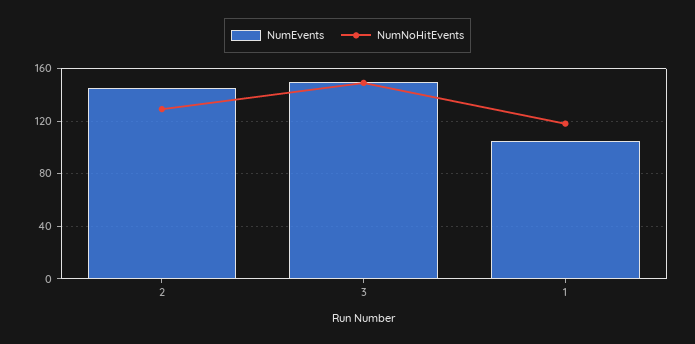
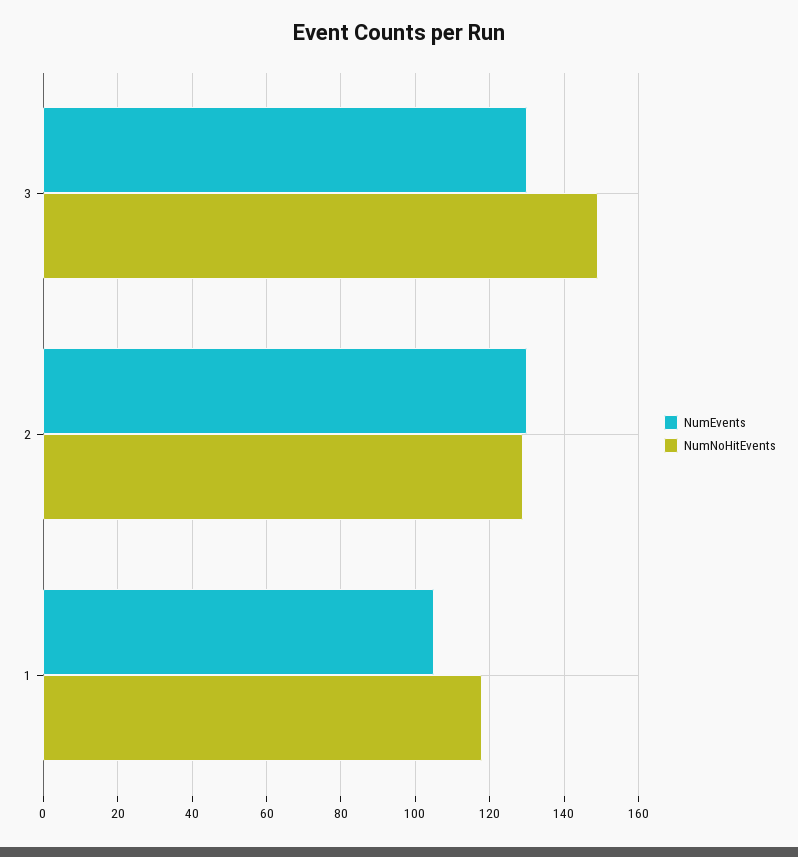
NumEvents, 2: 145 -> 130
NumEvents, 3: 150 -> 130

